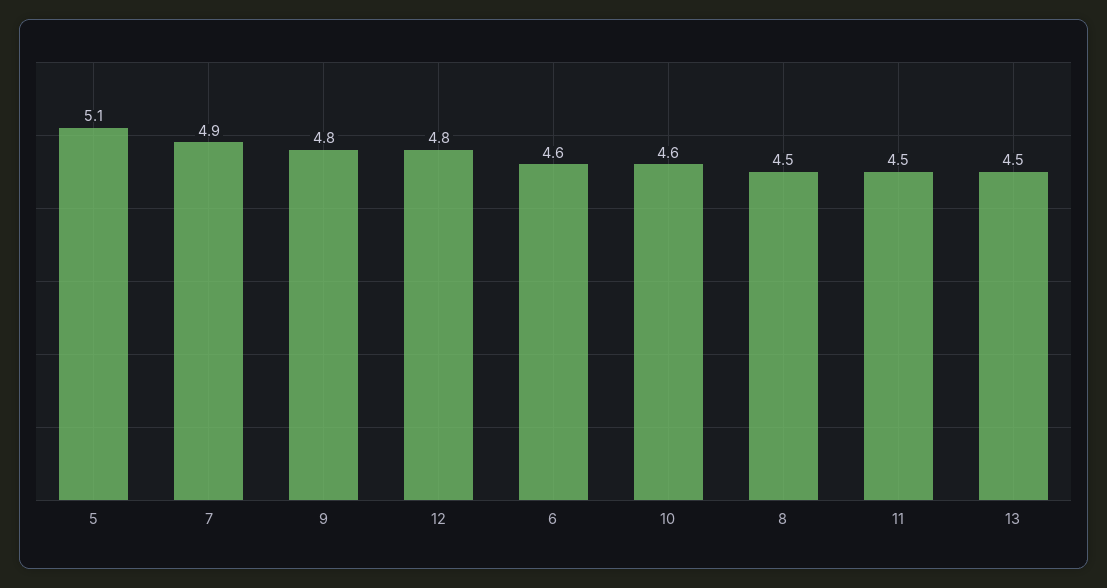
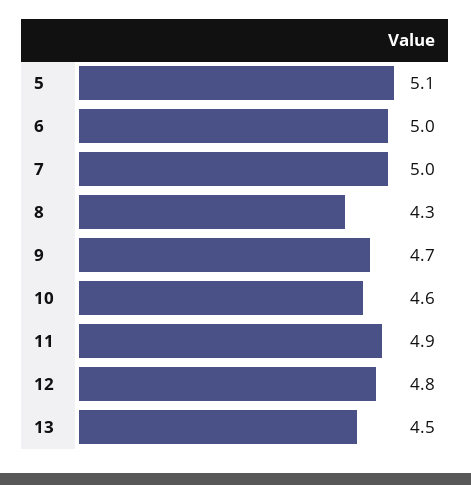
7: 4.9 -> 5
9: 4.8 -> 4.7
6: 4.6 -> 5
8: 4.5 -> 4.3
11: 4.5 -> 4.9

